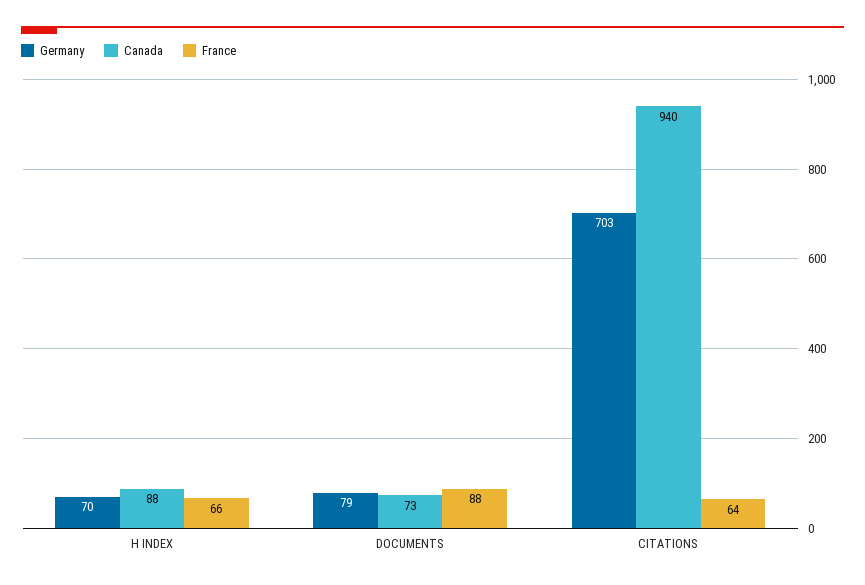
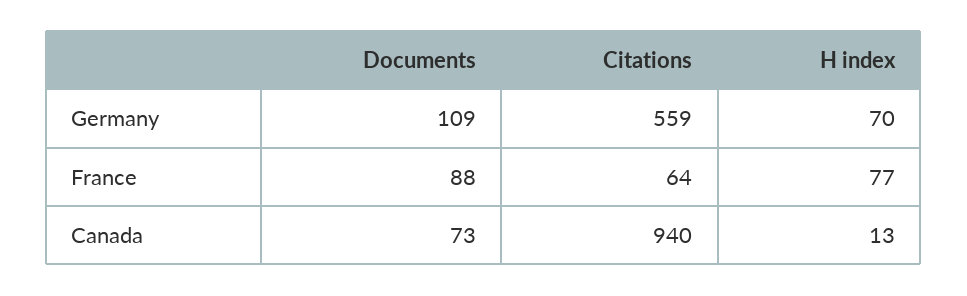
Canada, H INDEX: 88 -> 13
France, H INDEX: 66 -> 77
Germany, DOCUMENTS: 79 -> 109
Germany, CITATIONS: 703 -> 559

